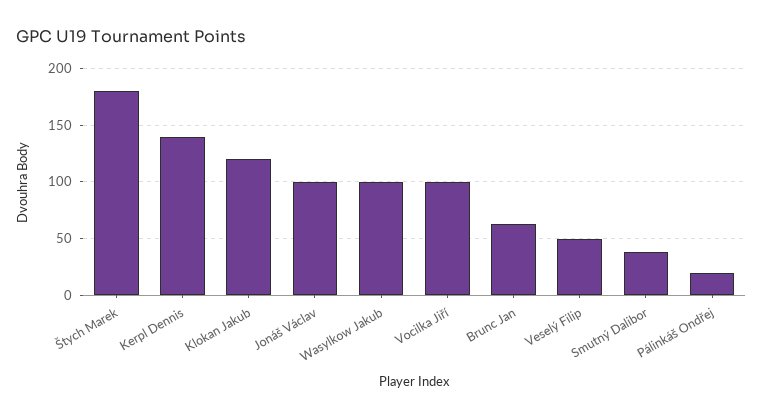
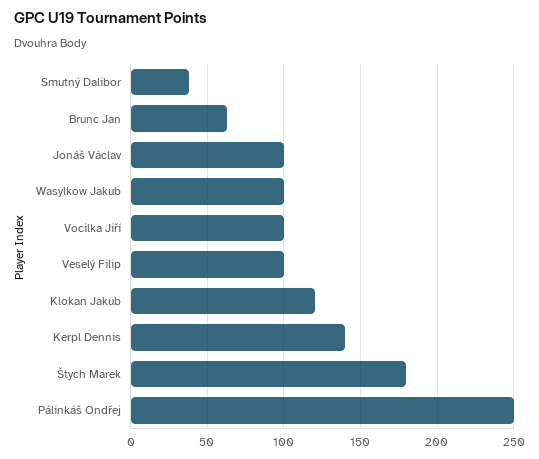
Veselý Filip: 50 -> 100
Pálinkáš Ondřej: 20 -> 250

